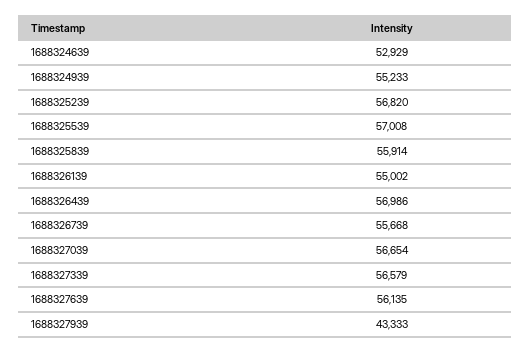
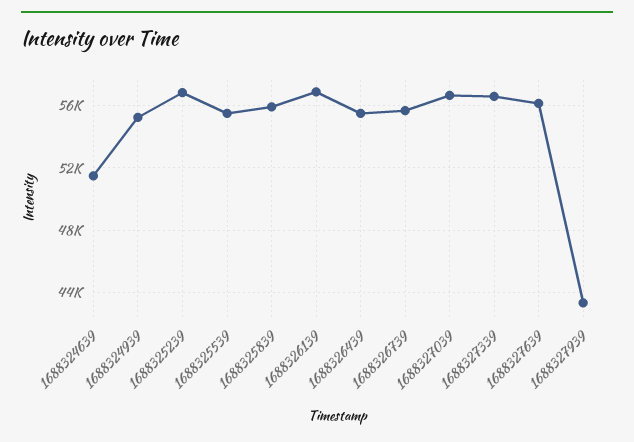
1688324639: 52929 -> 51500
1688325539: 57008 -> 55500
1688326139: 55002 -> 57000
1688326439: 56986 -> 55500

